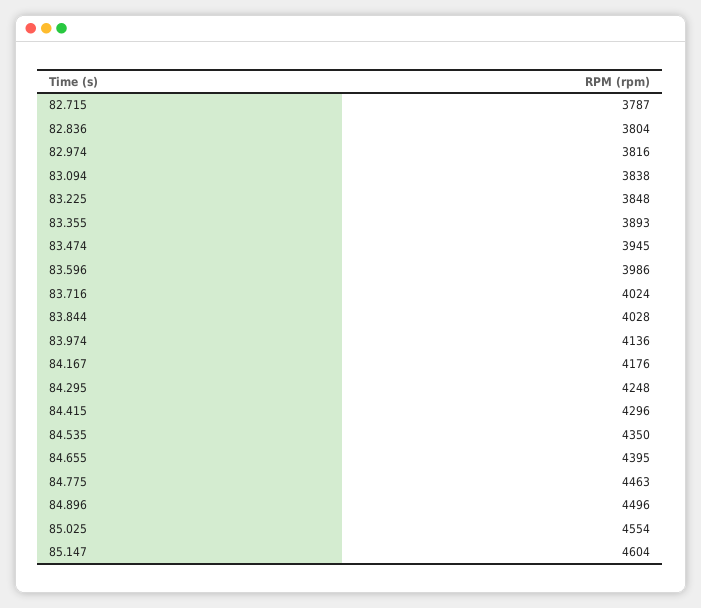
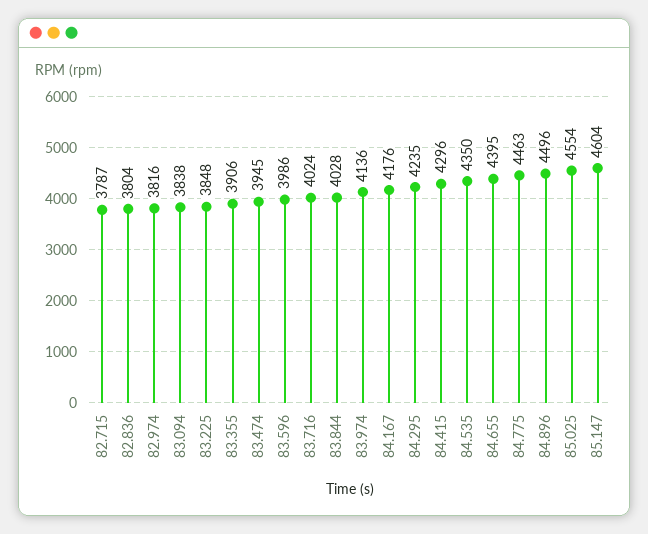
83.355: 3893 -> 3906
84.295: 4248 -> 4235

